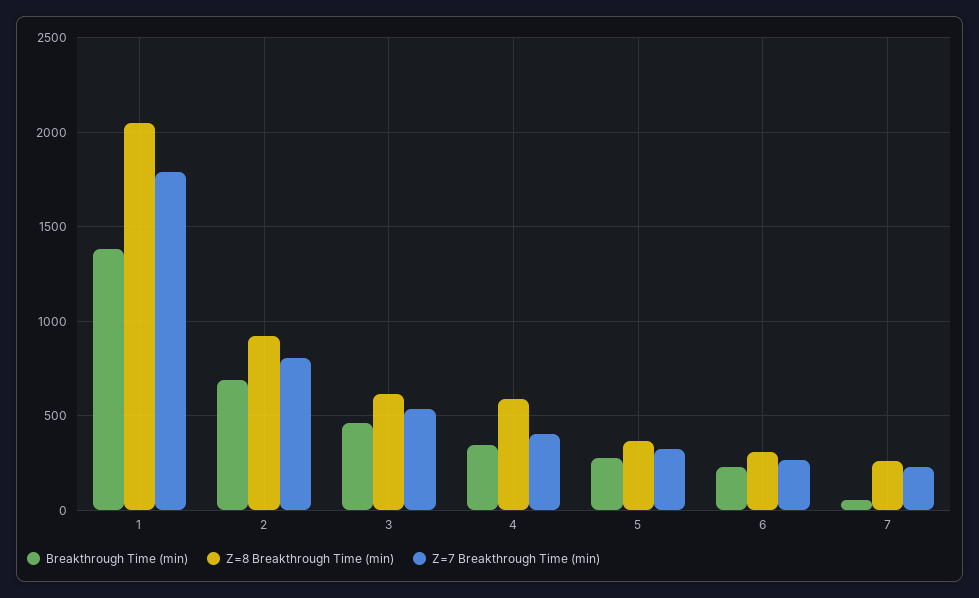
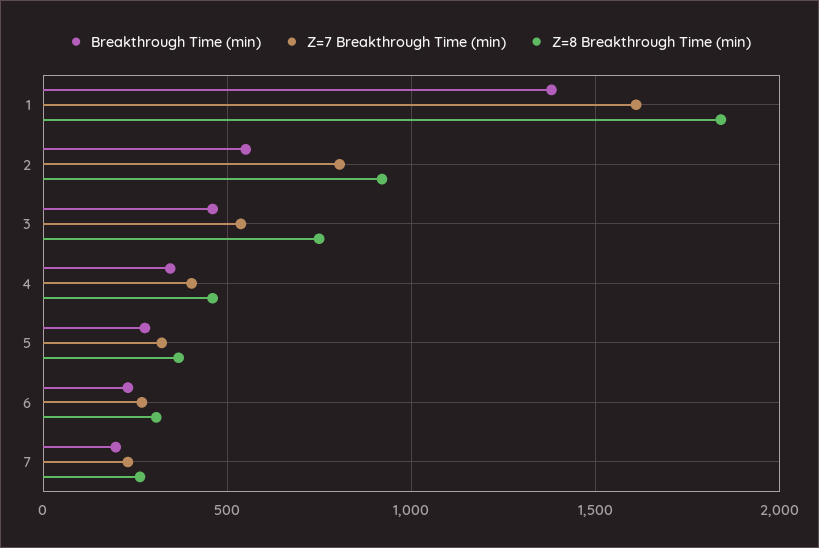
Z=8 Breakthrough Time (min), 1: 2050 -> 1850
Z=7 Breakthrough Time (min), 1: 1800 -> 1600
Breakthrough Time (min), 2: 700 -> 550
Z=8 Breakthrough Time (min), 3: 600 -> 750
Z=8 Breakthrough Time (min), 4: 600 -> 450
Breakthrough Time (min), 7: 50 -> 200

